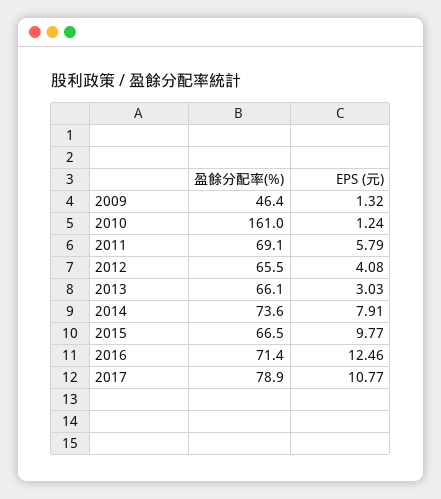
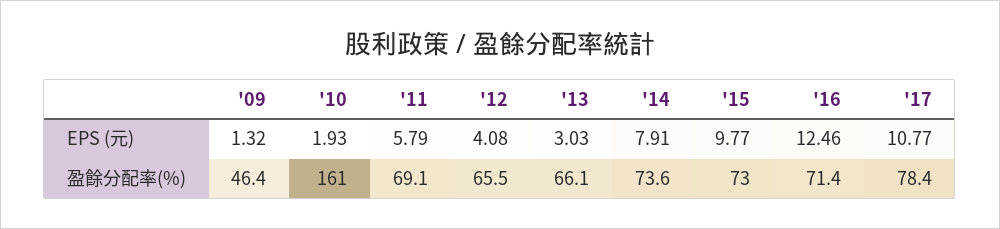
EPS (元), 2010: 1.24 -> 1.93
盈餘分配率(%), 2015: 66.5 -> 73
盈餘分配率(%), 2017: 78.9 -> 78.4

